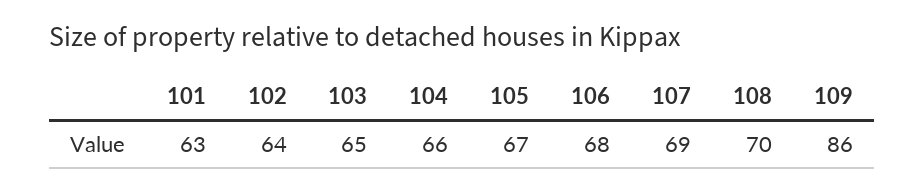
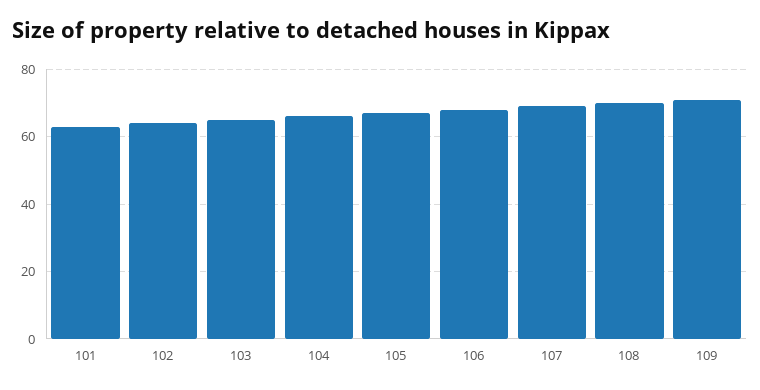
109: 86 -> 70

